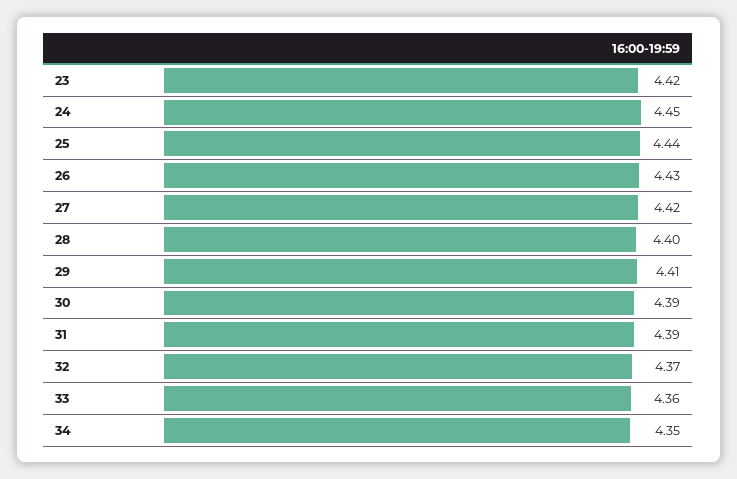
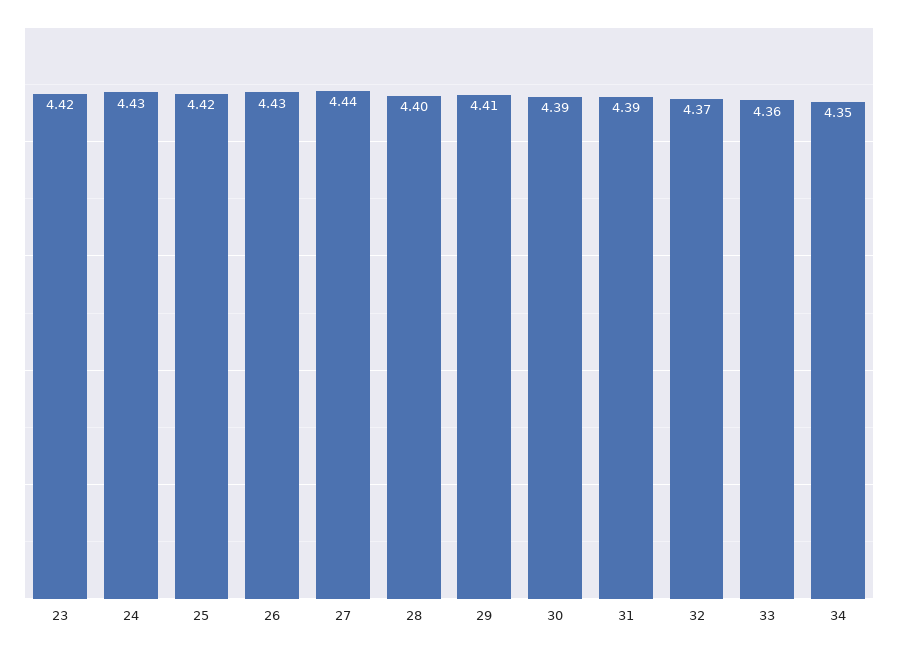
24: 4.45 -> 4.43
25: 4.44 -> 4.42
27: 4.42 -> 4.44

